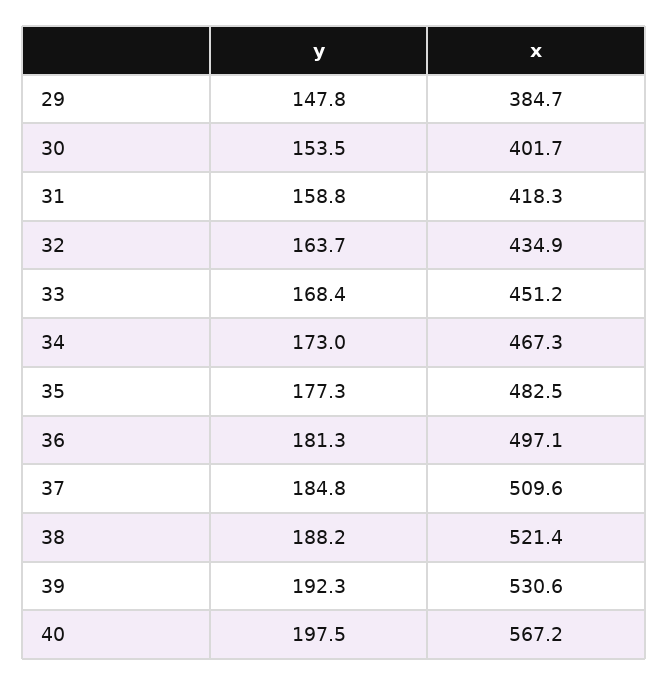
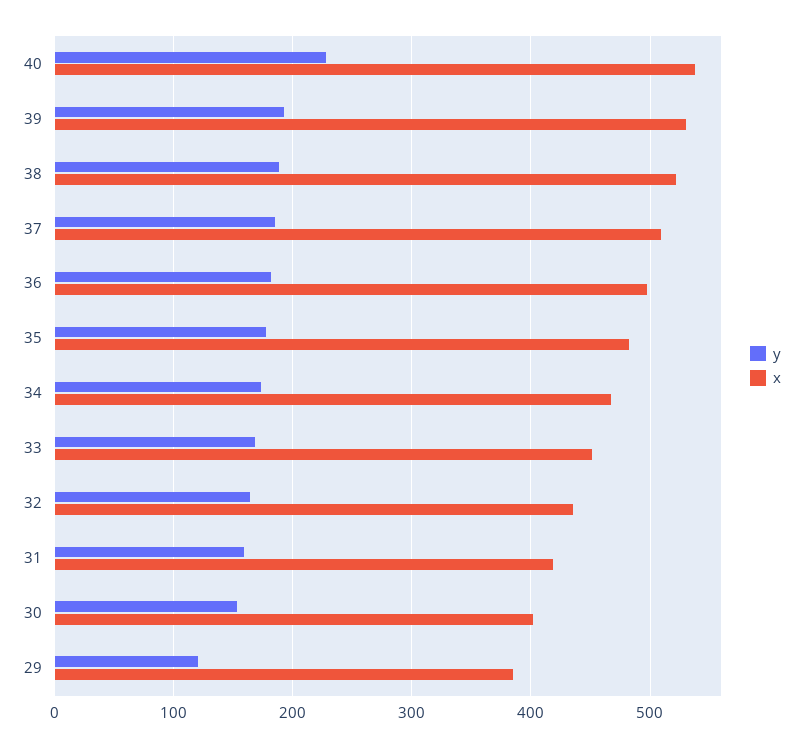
y, 29: 147.8 -> 120
y, 40: 197.5 -> 230
x, 40: 567.2 -> 540

